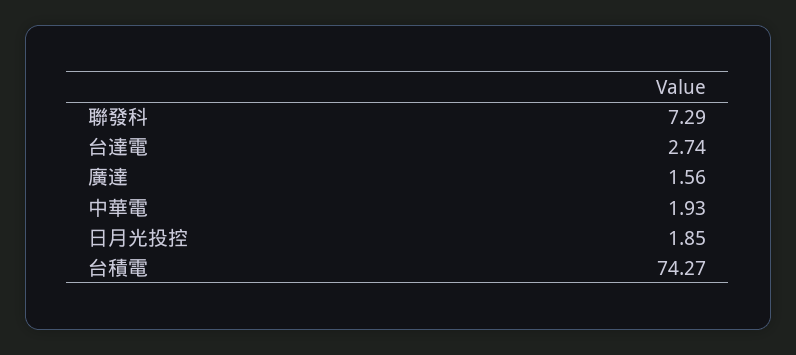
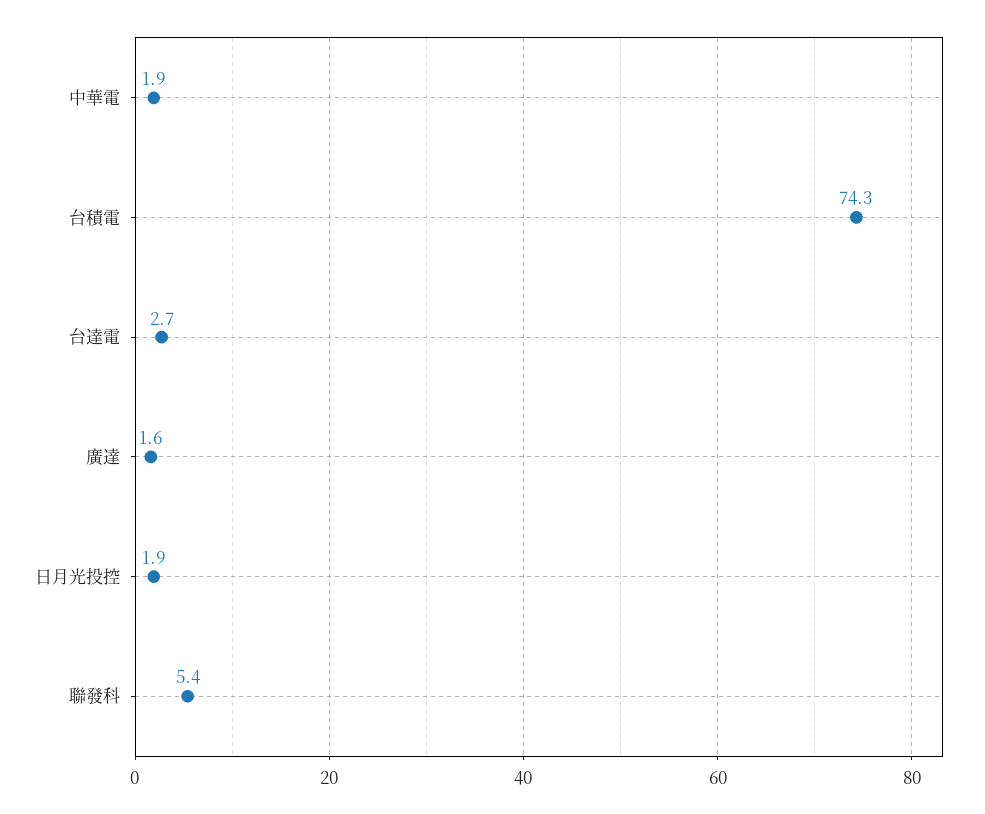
聯發科: 7.29 -> 5.4

